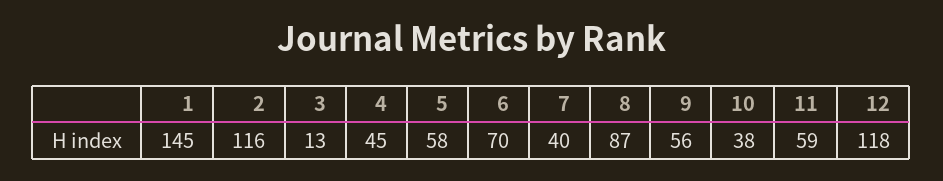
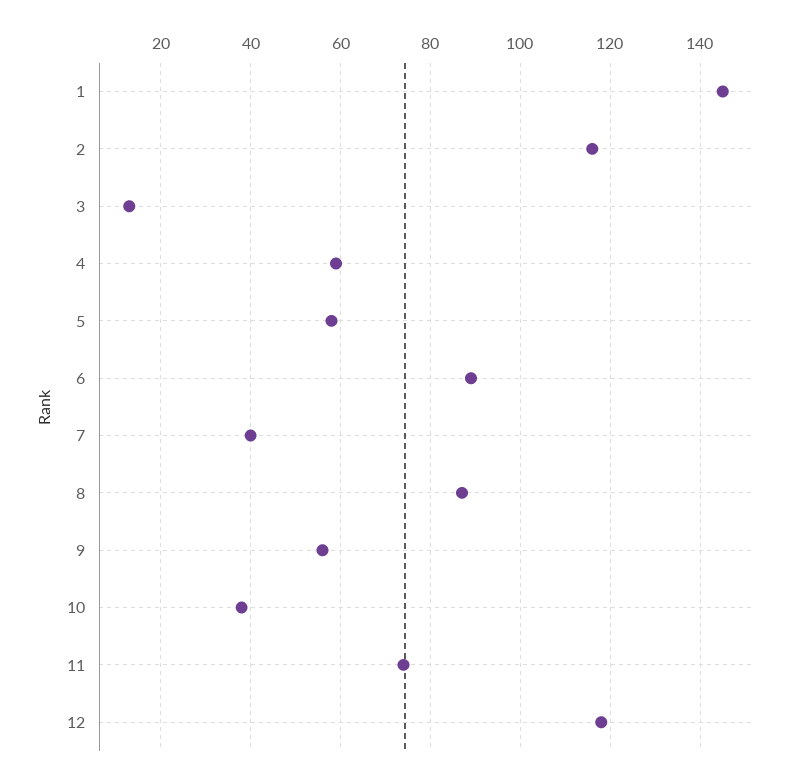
4: 45 -> 60
6: 70 -> 90
11: 59 -> 75

